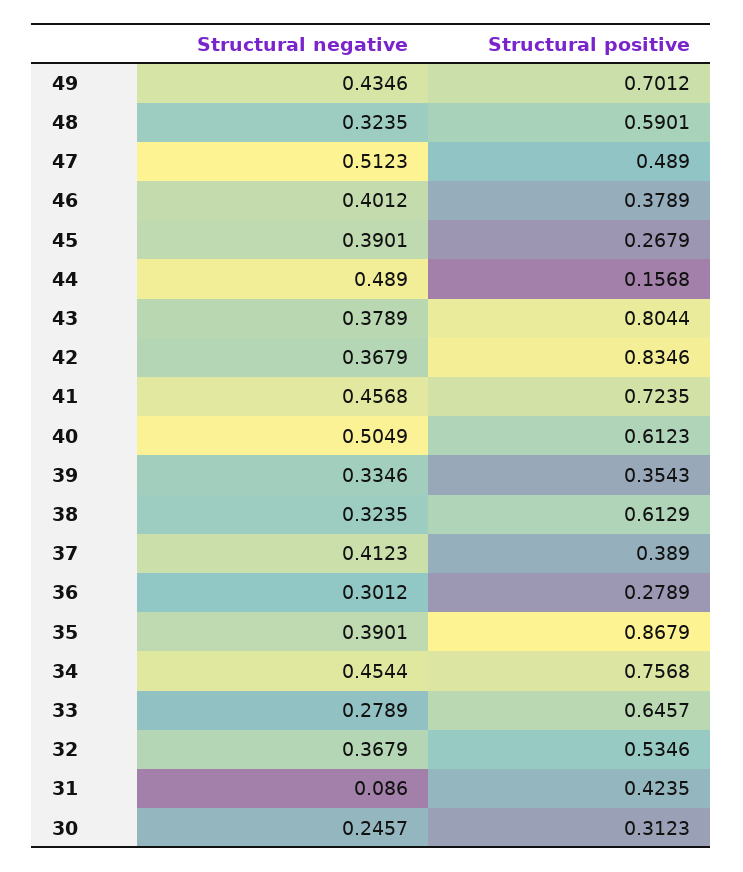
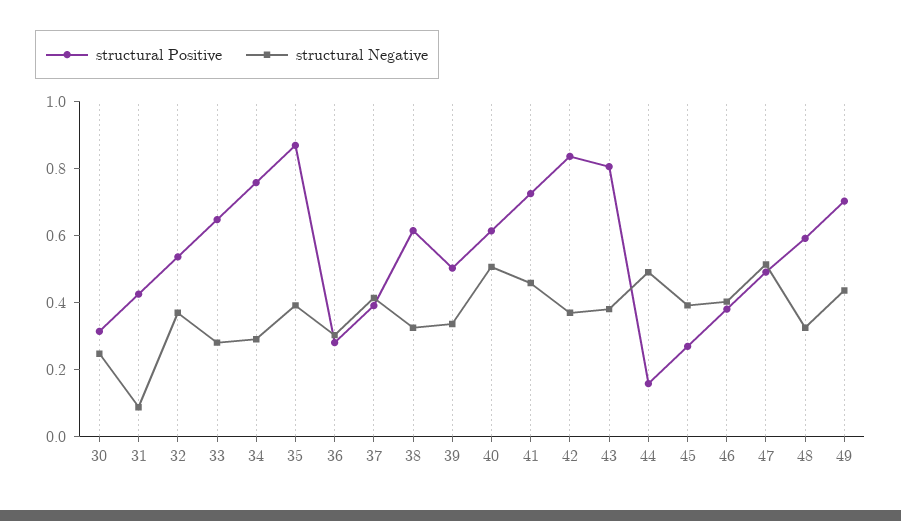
Structural positive, 39: 0.3543 -> 0.5
Structural negative, 34: 0.4544 -> 0.3

